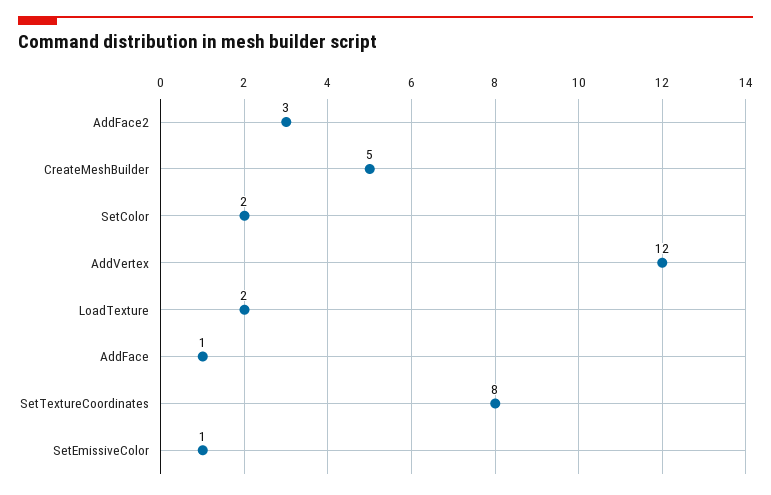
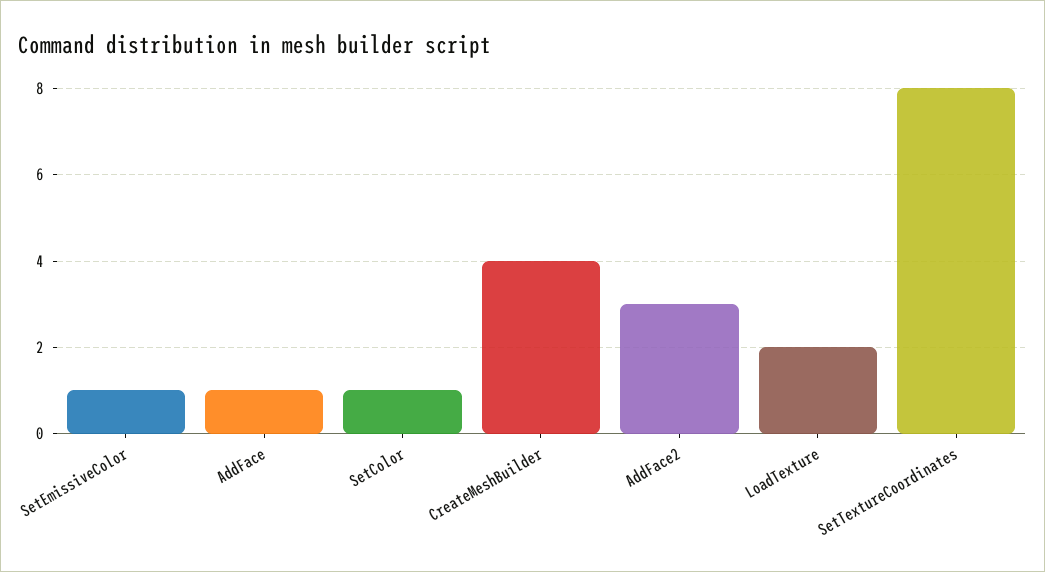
CreateMeshBuilder: 5 -> 4
SetColor: 2 -> 1
AddVertex: 12 -> none

